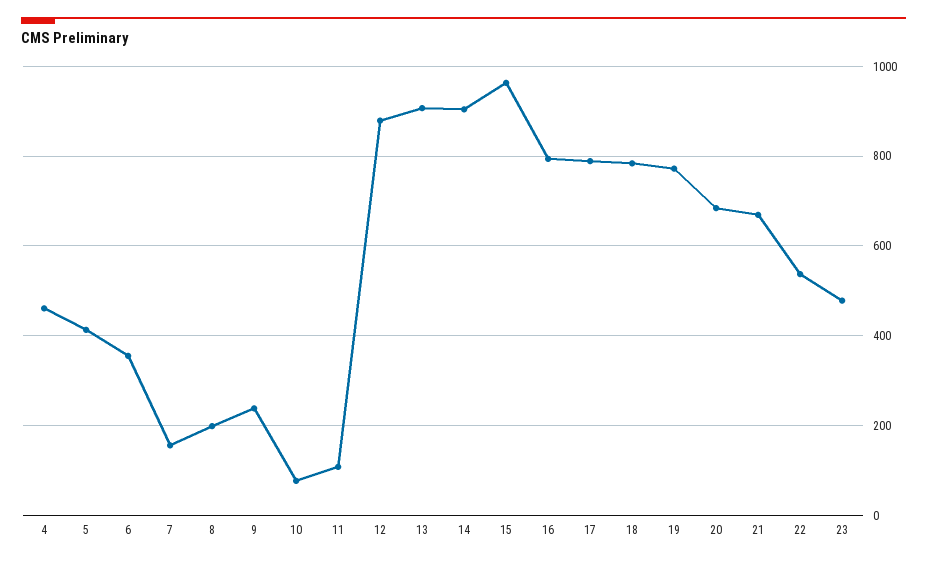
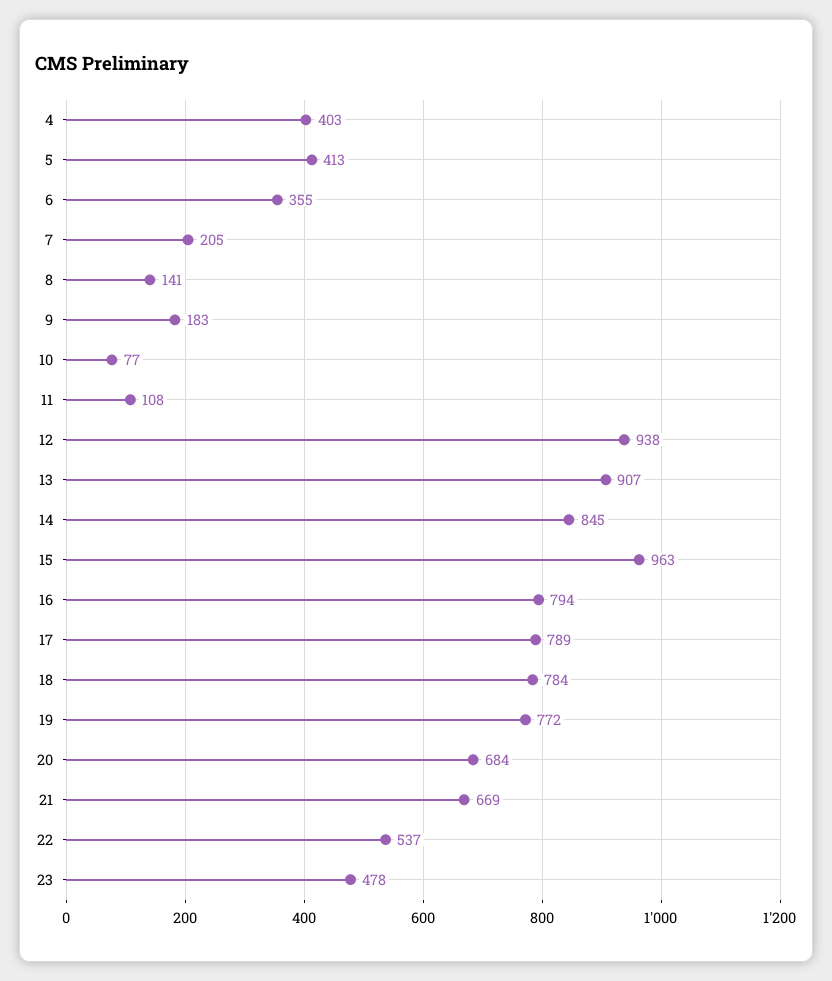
4: 460 -> 403
7: 160 -> 205
8: 200 -> 141
9: 240 -> 183
12: 880 -> 938
14: 900 -> 845

